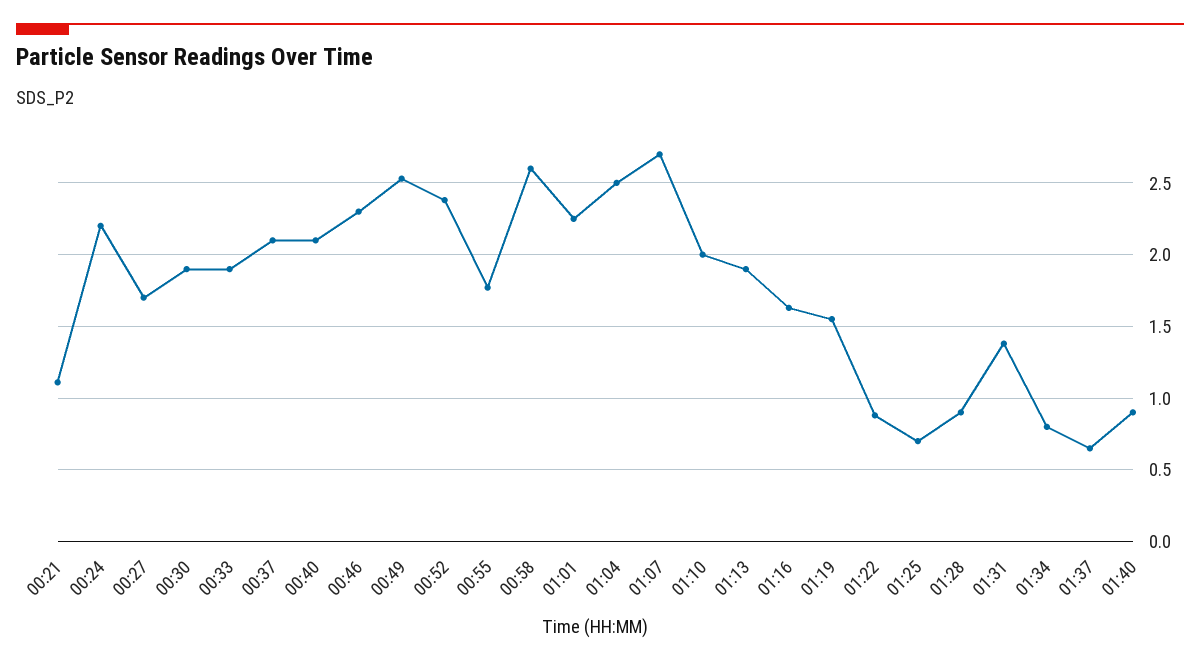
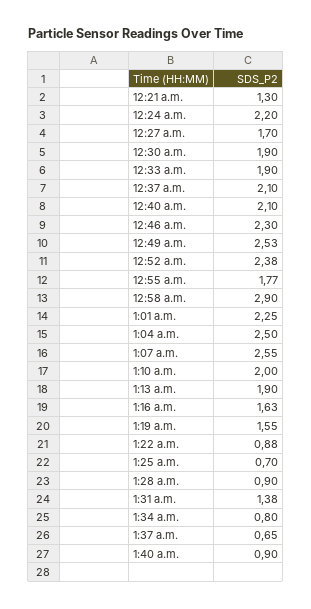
00:21: 1.1 -> 1.3
00:58: 2.6 -> 2.9
01:07: 2.7 -> 2.55

